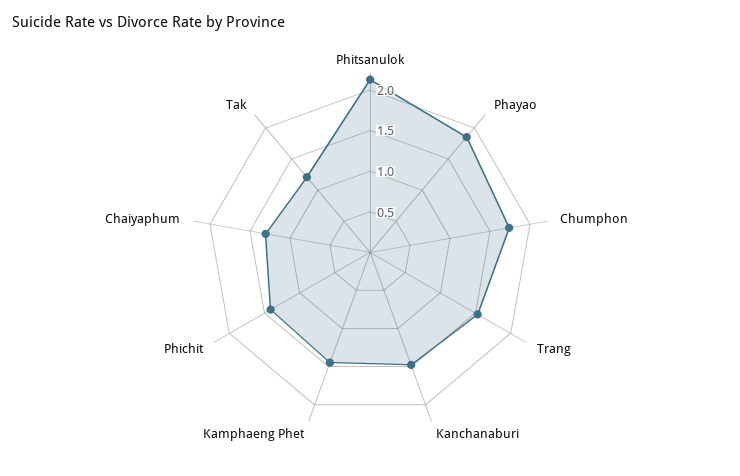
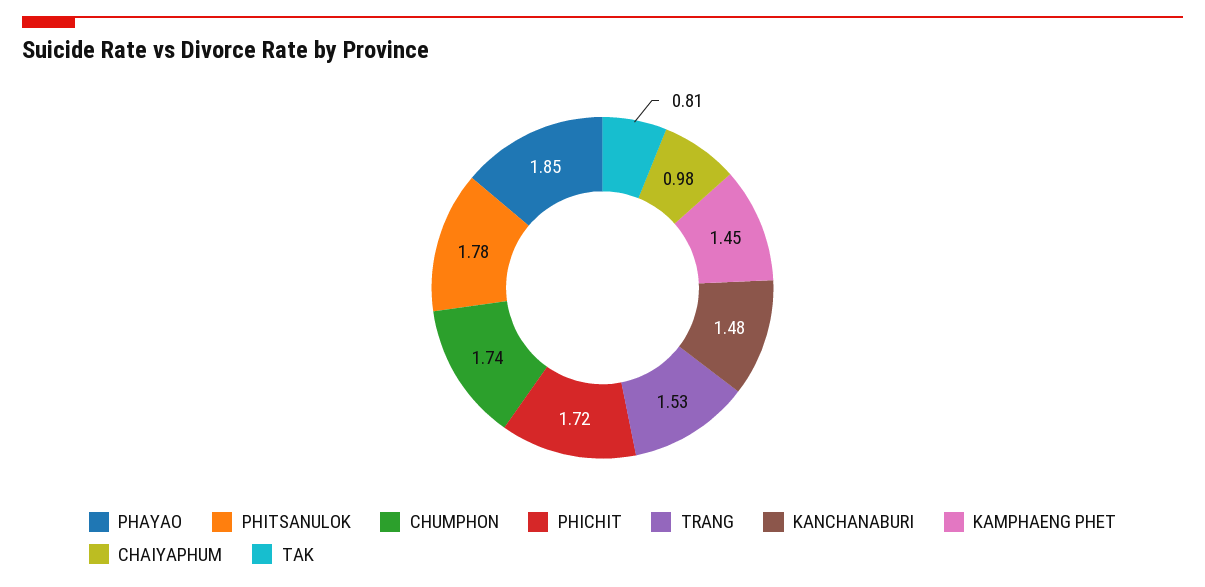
Phitsanulok: 2.1 -> 1.78
Phichit: 1.4 -> 1.72
Chaiyaphum: 1.3 -> 0.98
Tak: 1.2 -> 0.81

